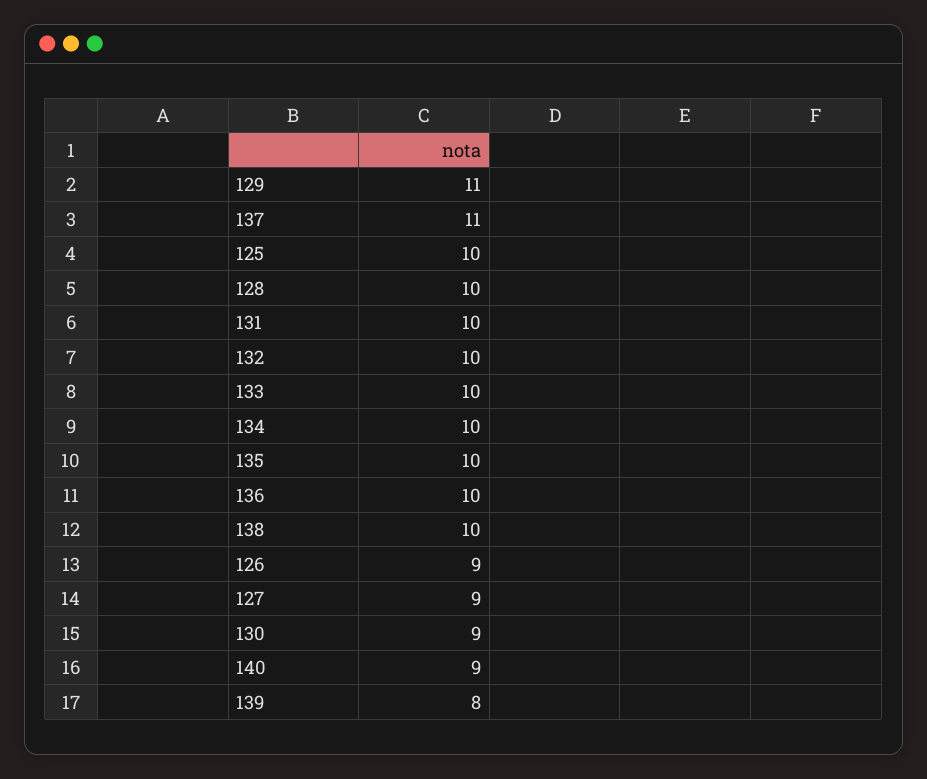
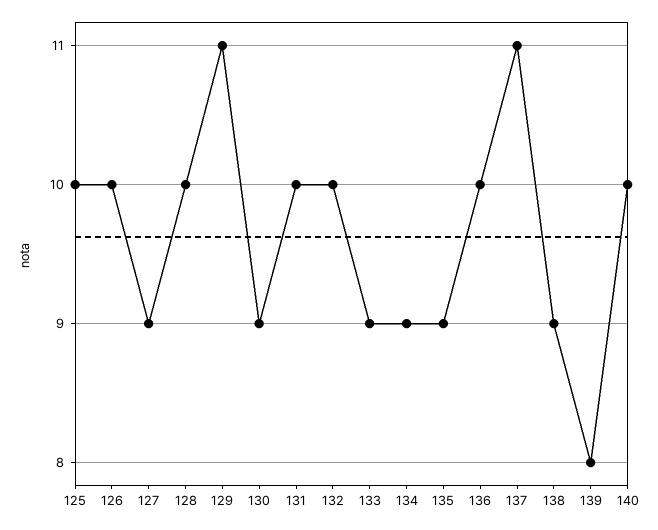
133: 10 -> 9
134: 10 -> 9
135: 10 -> 9
138: 10 -> 9
126: 9 -> 10
140: 9 -> 10

